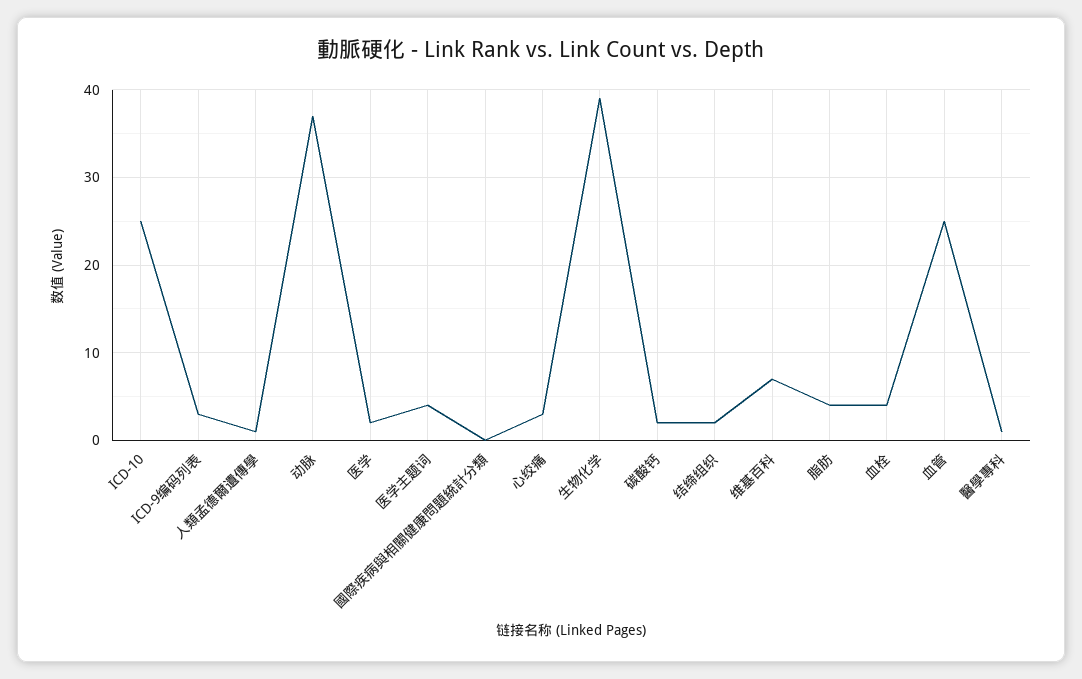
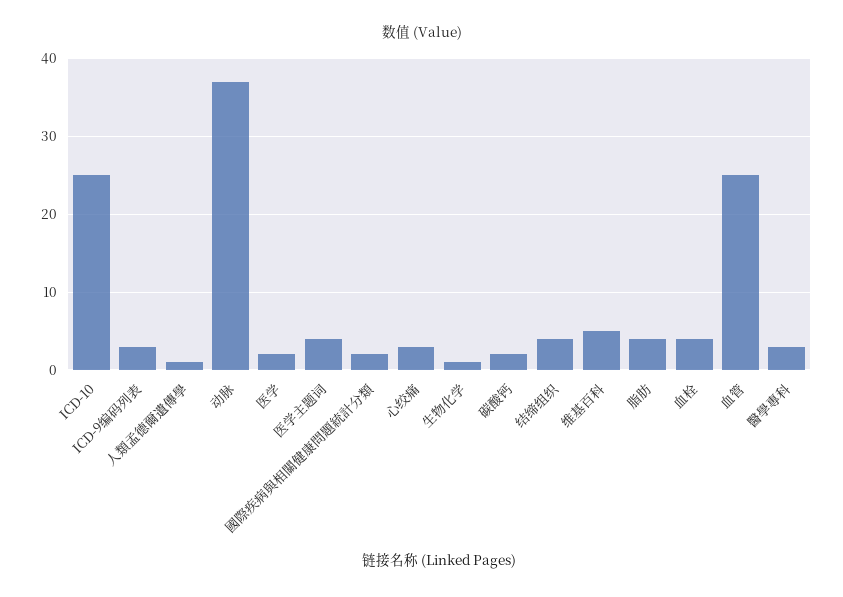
國際疾病與相關健康問題統計分類: 0 -> 2
生物化学: 39 -> 1
结缔组织: 2 -> 4
维基百科: 7 -> 5
醫學專科: 1 -> 3

